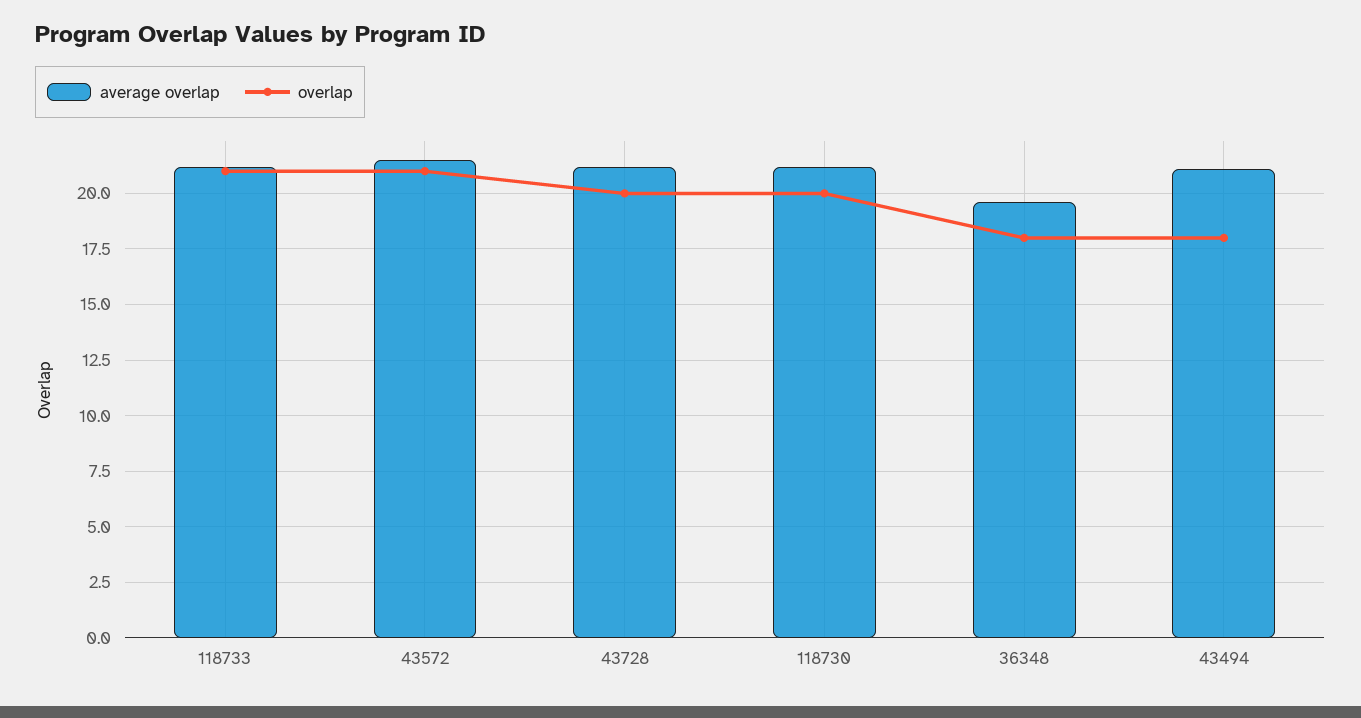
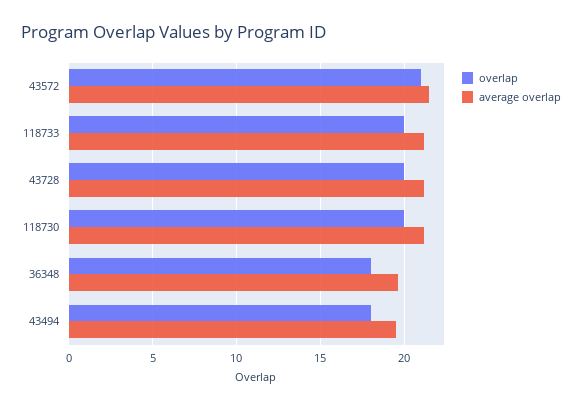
overlap, 118733: 21 -> 20
average overlap, 43494: 21 -> 19.5

